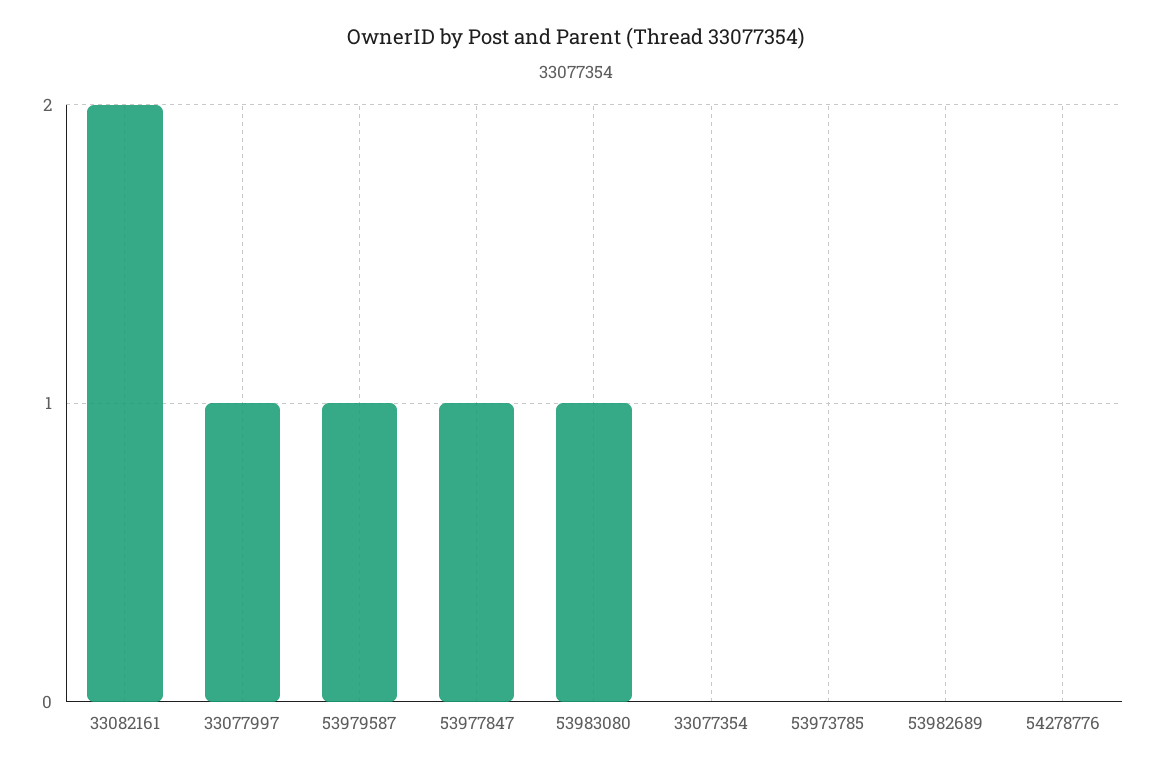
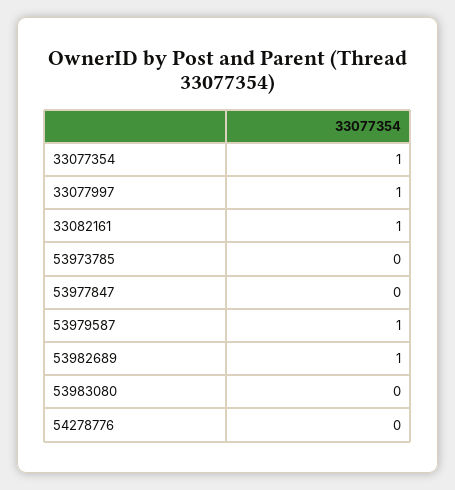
33082161: 2 -> 1
53977847: 1 -> 0
53983080: 1 -> 0
33077354: 0 -> 1
53982689: 0 -> 1

